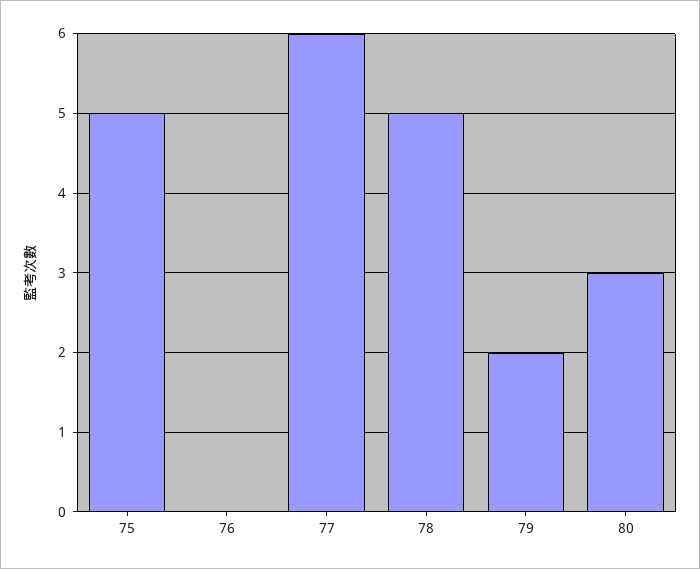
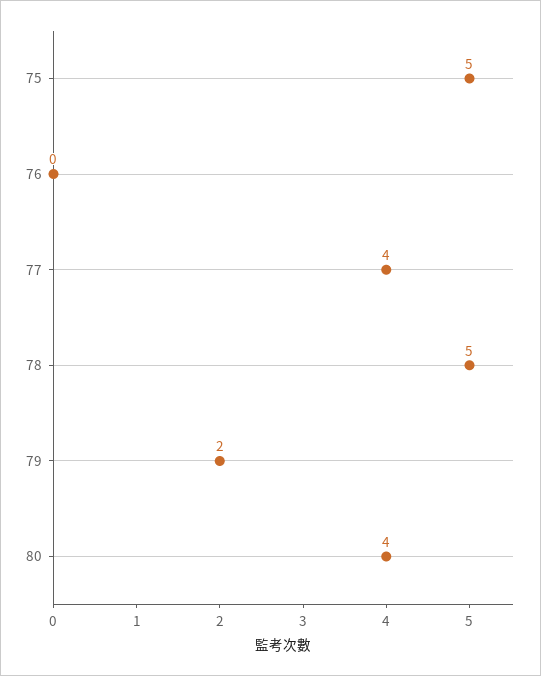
77: 6 -> 4
80: 3 -> 4

